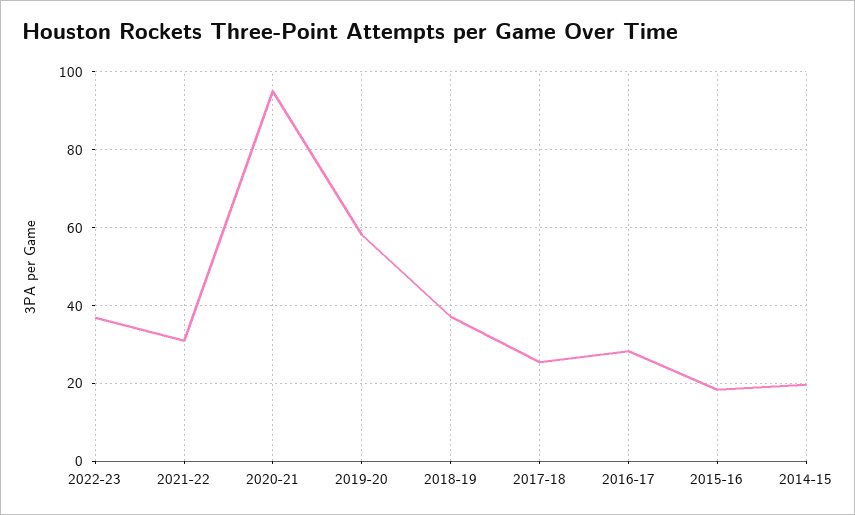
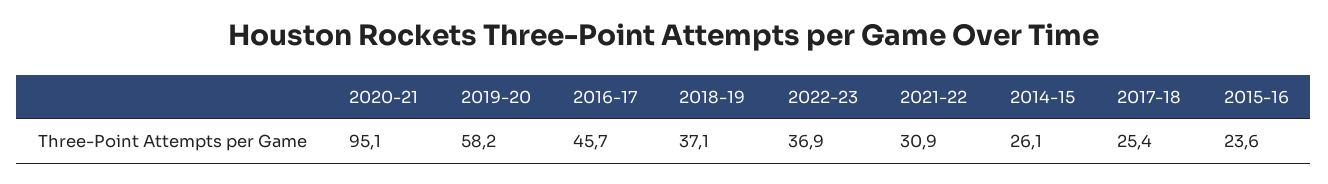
2016-17: 28 -> 45.7
2015-16: 18 -> 23.6
2014-15: 20 -> 26.1

